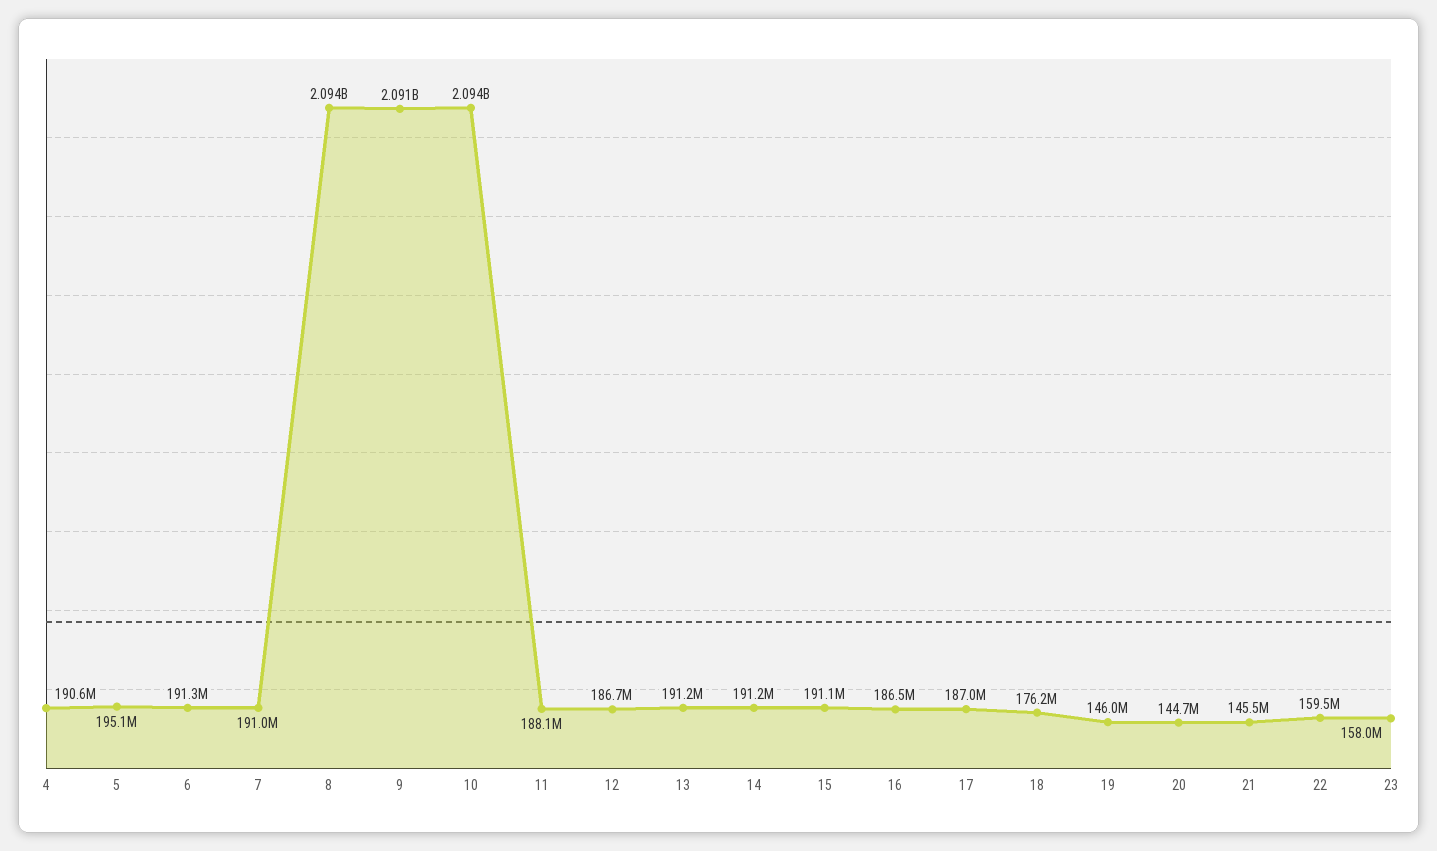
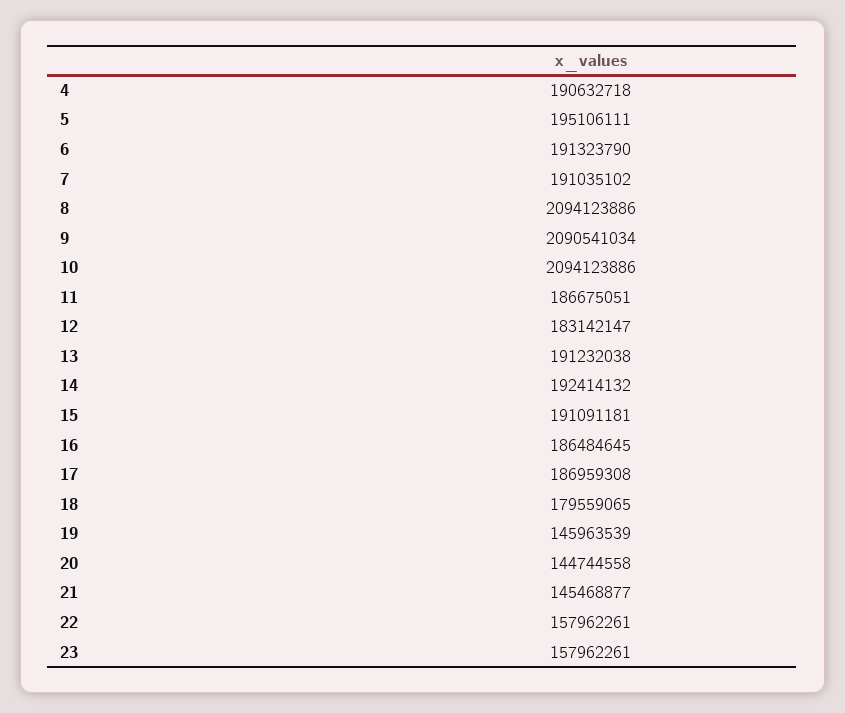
11: 188100000 -> 186675051
12: 186700000 -> 183142147
14: 191200000 -> 192414132
18: 176200000 -> 179559065
22: 159500000 -> 157962261

